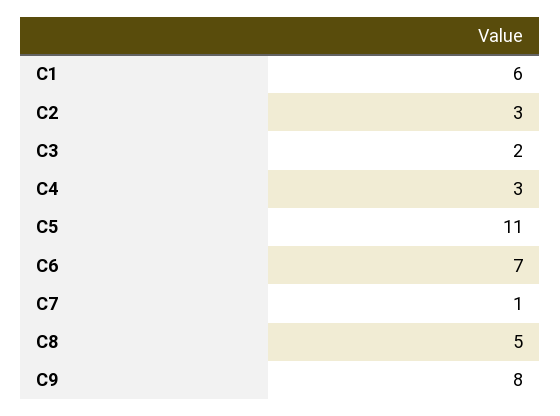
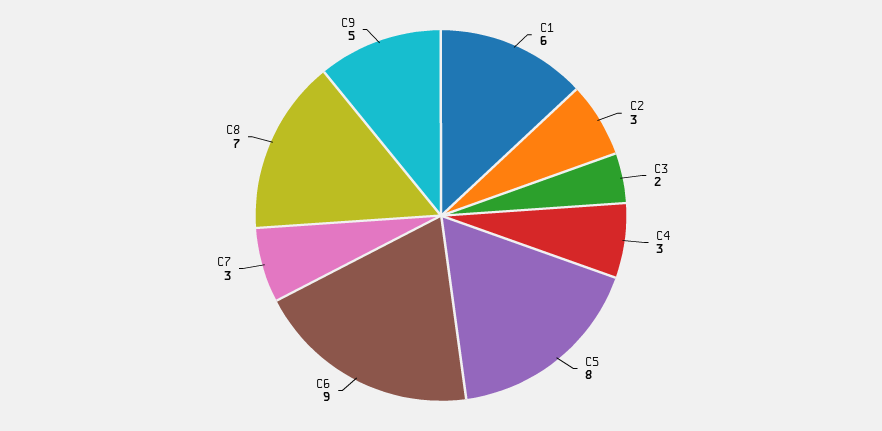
C5: 11 -> 8
C6: 7 -> 9
C7: 1 -> 3
C8: 5 -> 7
C9: 8 -> 5

